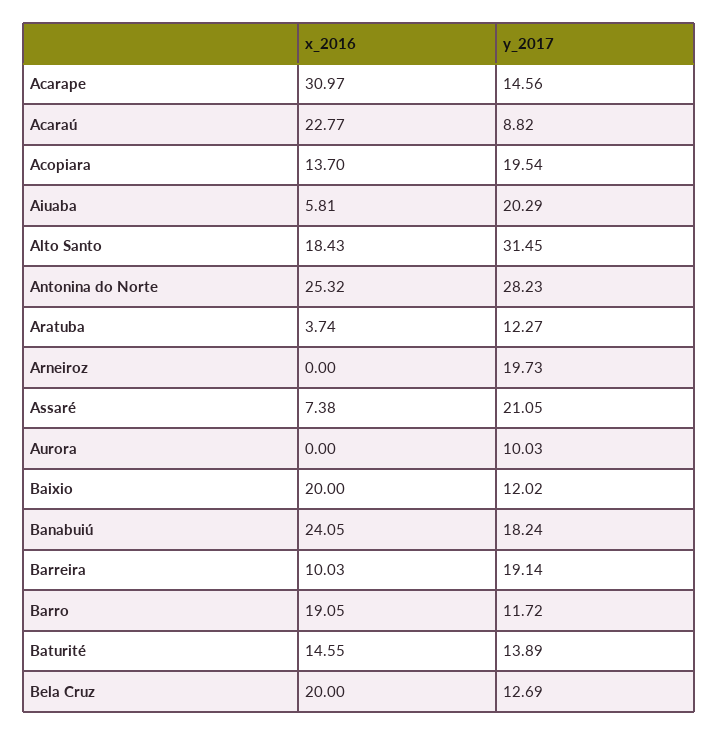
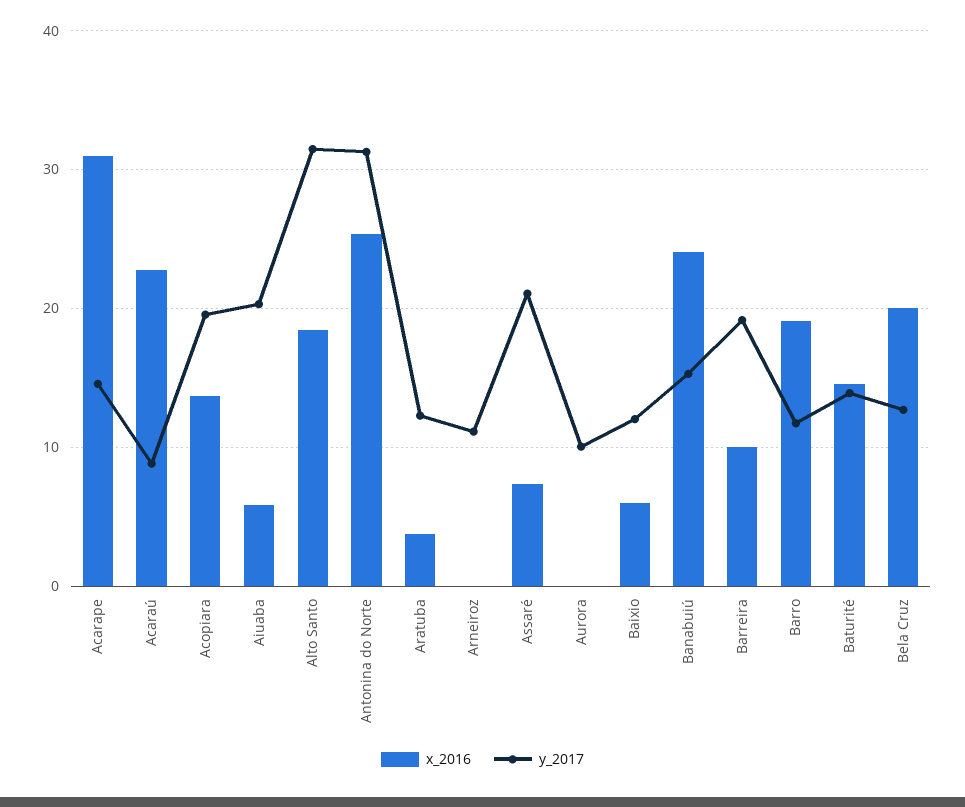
y_2017, Antonina do Norte: 28.23 -> 31
y_2017, Arneiroz: 19.73 -> 11
x_2016, Baixio: 20 -> 6
y_2017, Banabuiú: 18.24 -> 15

